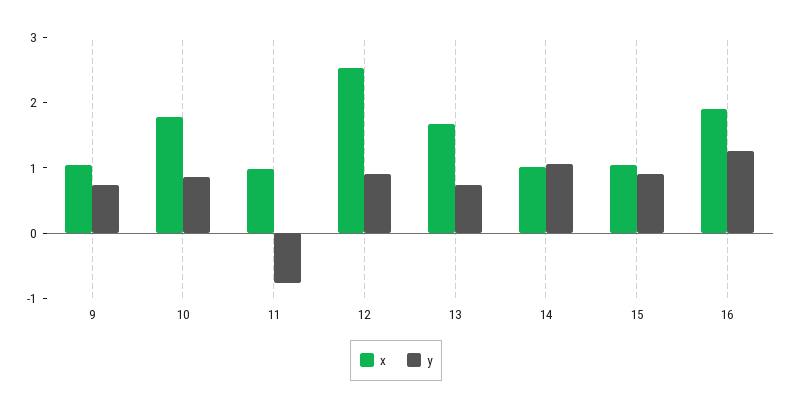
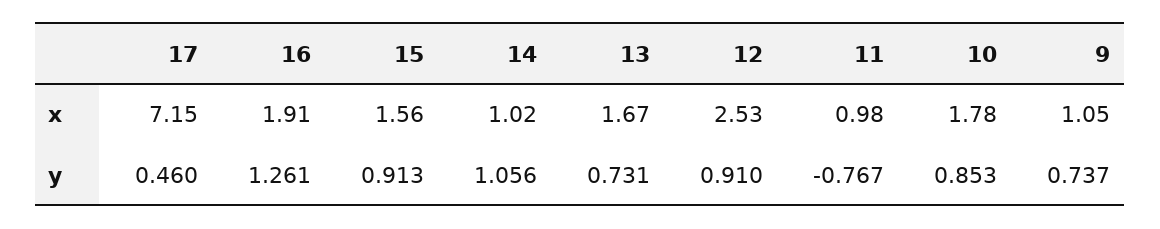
x, 15: 1 -> 1.56
x, 17: none -> 7.15
y, 17: none -> 0.46

